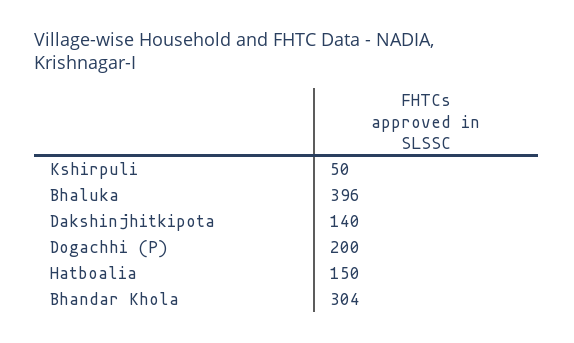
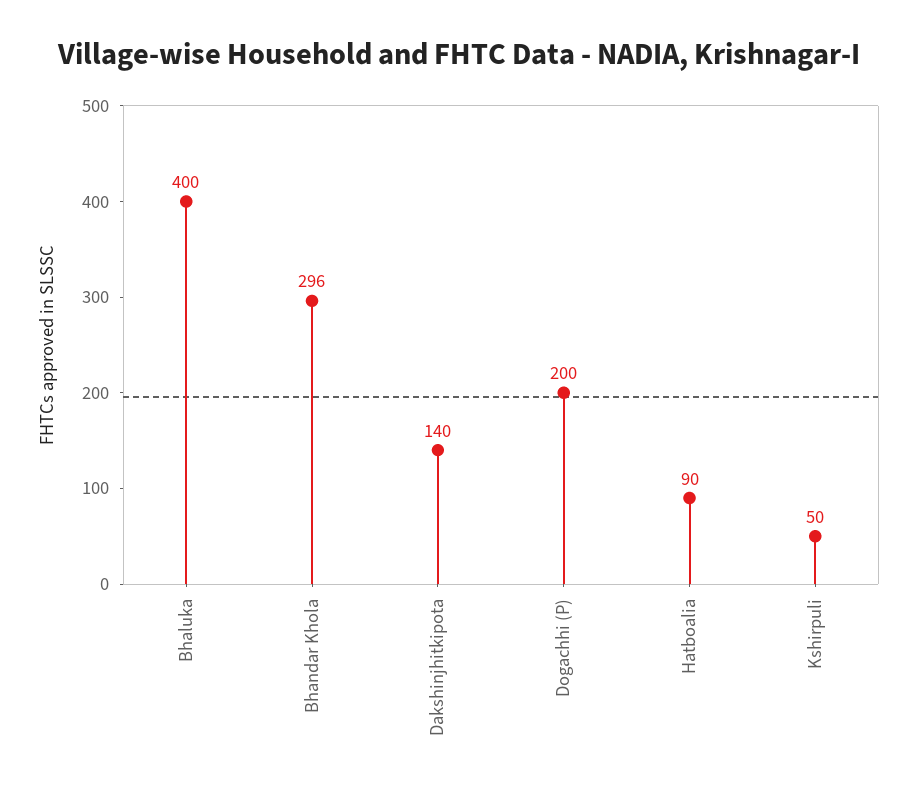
Bhaluka: 396 -> 400
Hatboalia: 150 -> 90
Bhandar Khola: 304 -> 296

